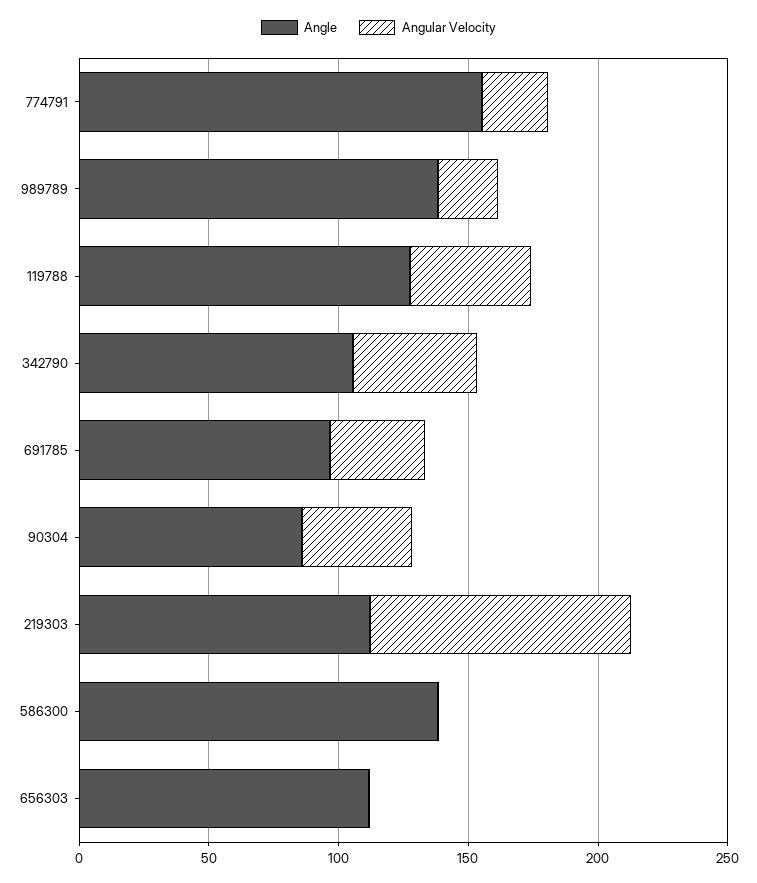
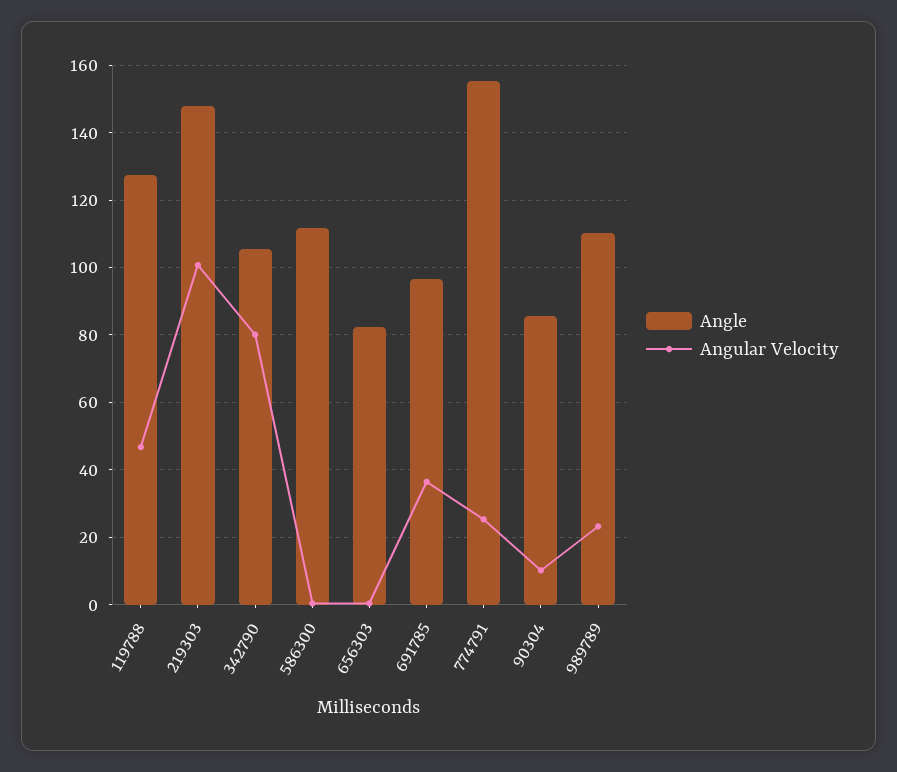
Angle, 989789: 140 -> 110
Angular Velocity, 342790: 50 -> 80
Angular Velocity, 90304: 40 -> 10
Angle, 219303: 110 -> 148
Angle, 586300: 140 -> 112
Angle, 656303: 110 -> 82

